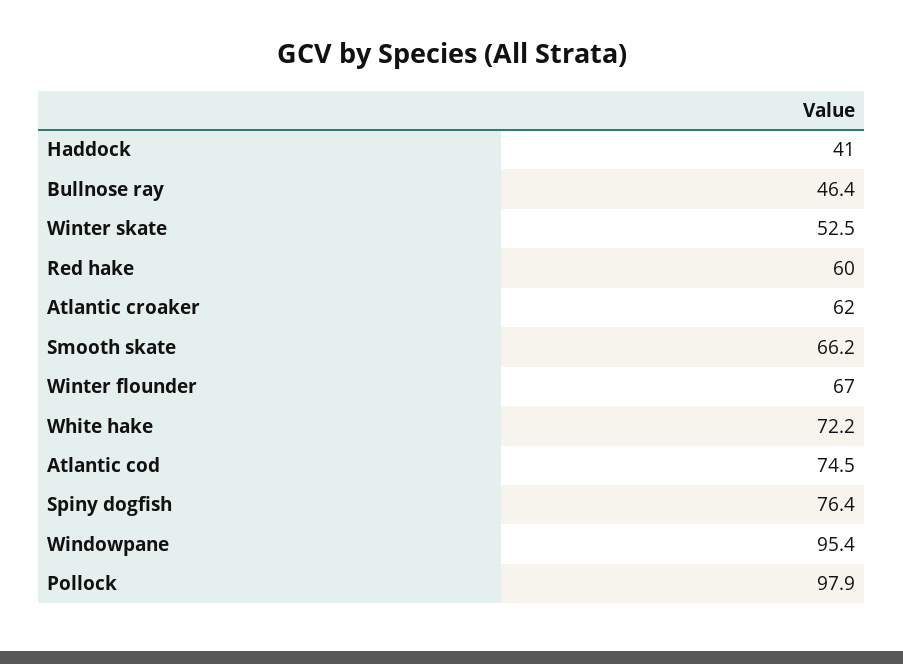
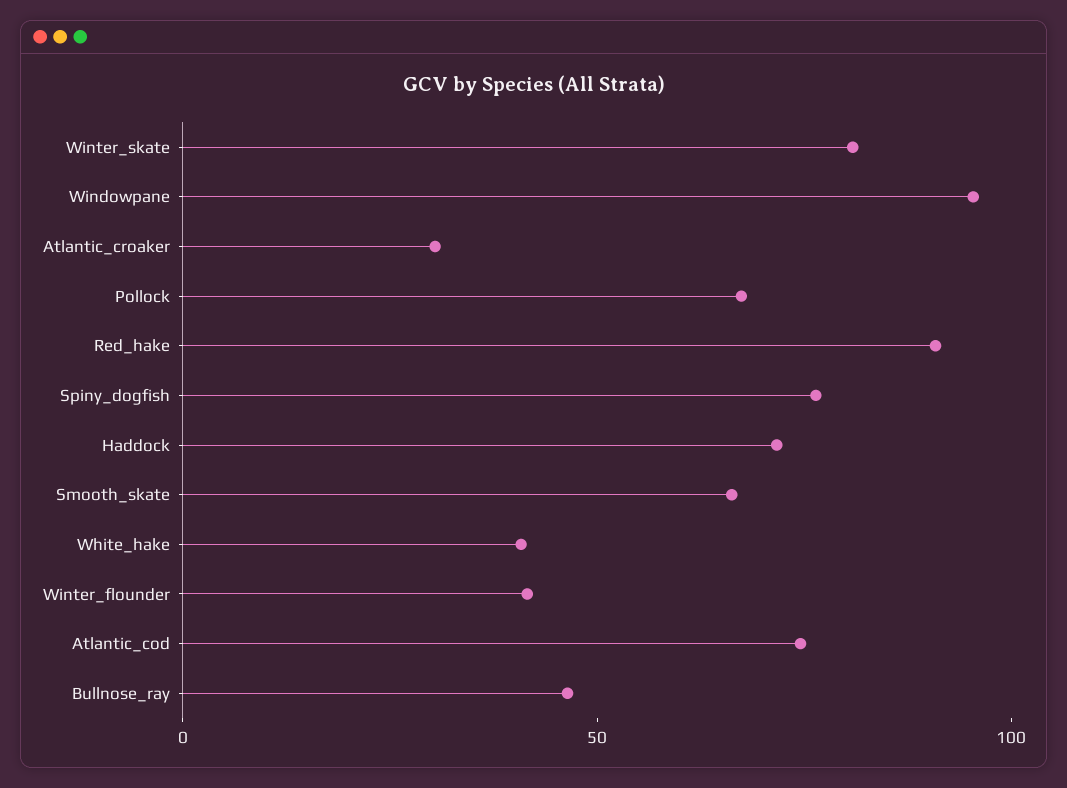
Haddock: 41 -> 70
Winter skate: 52.5 -> 80
Red hake: 60 -> 90
Atlantic croaker: 62 -> 30
Winter flounder: 67 -> 40
White hake: 72.2 -> 40
Pollock: 97.9 -> 70

